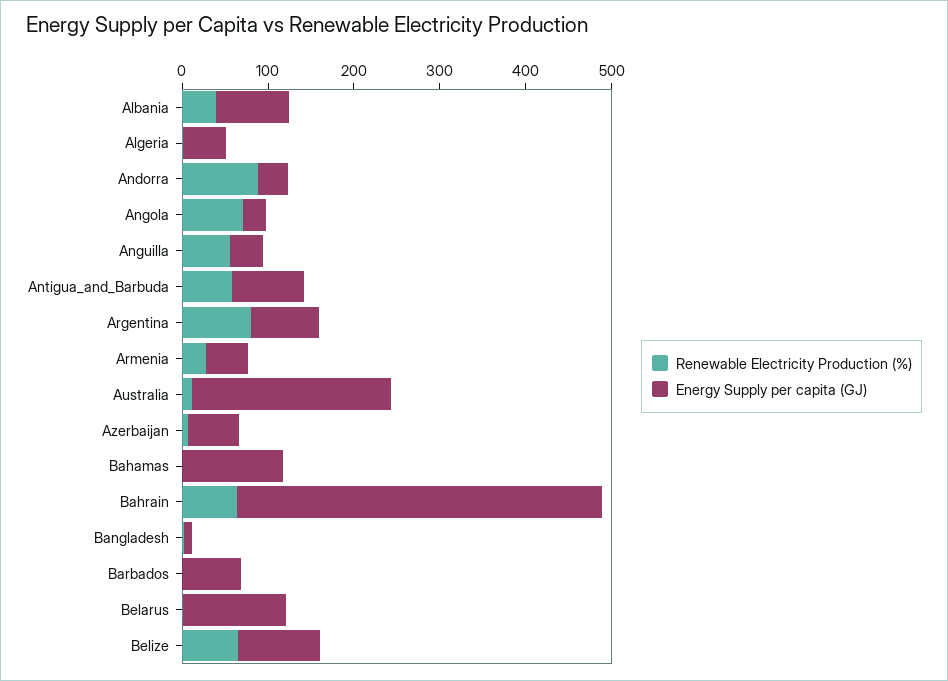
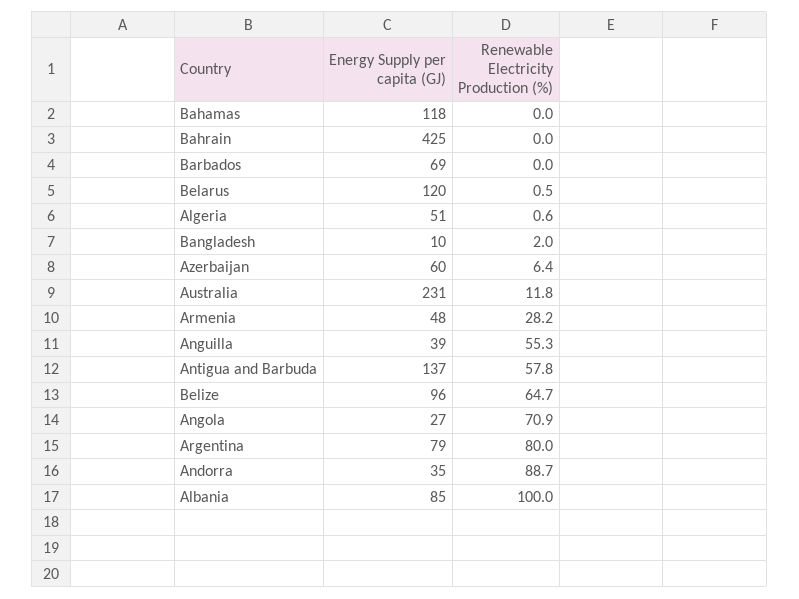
Renewable Electricity Production (%), Albania: 40 -> 100
Energy Supply per capita (GJ), Antigua_and_Barbuda: 80 -> 137
Renewable Electricity Production (%), Bahrain: 60 -> 0

